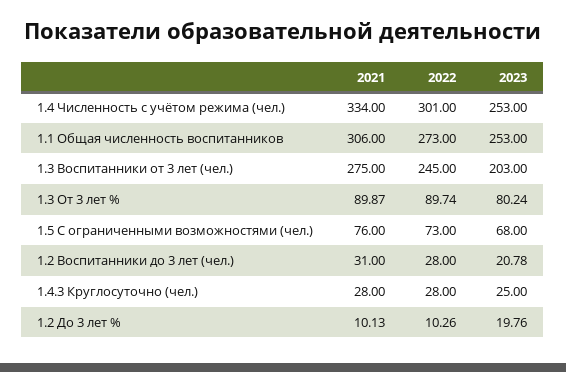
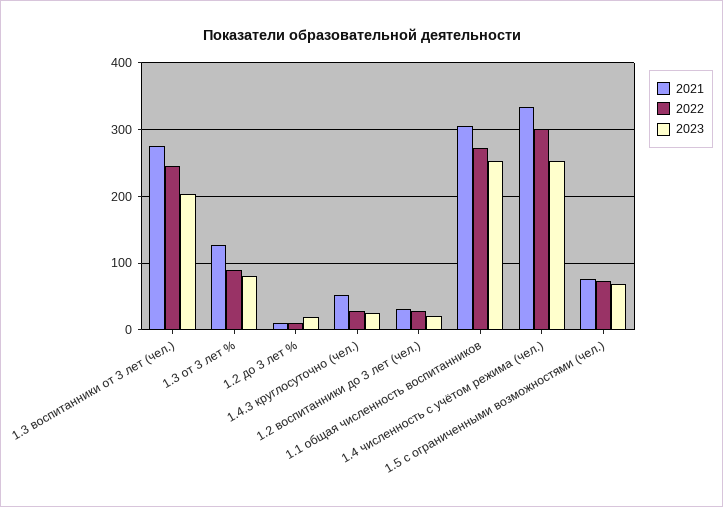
2021, 1.3 От 3 лет %: 89.87 -> 130
2021, 1.4.3 Круглосуточно (чел.): 28 -> 50

